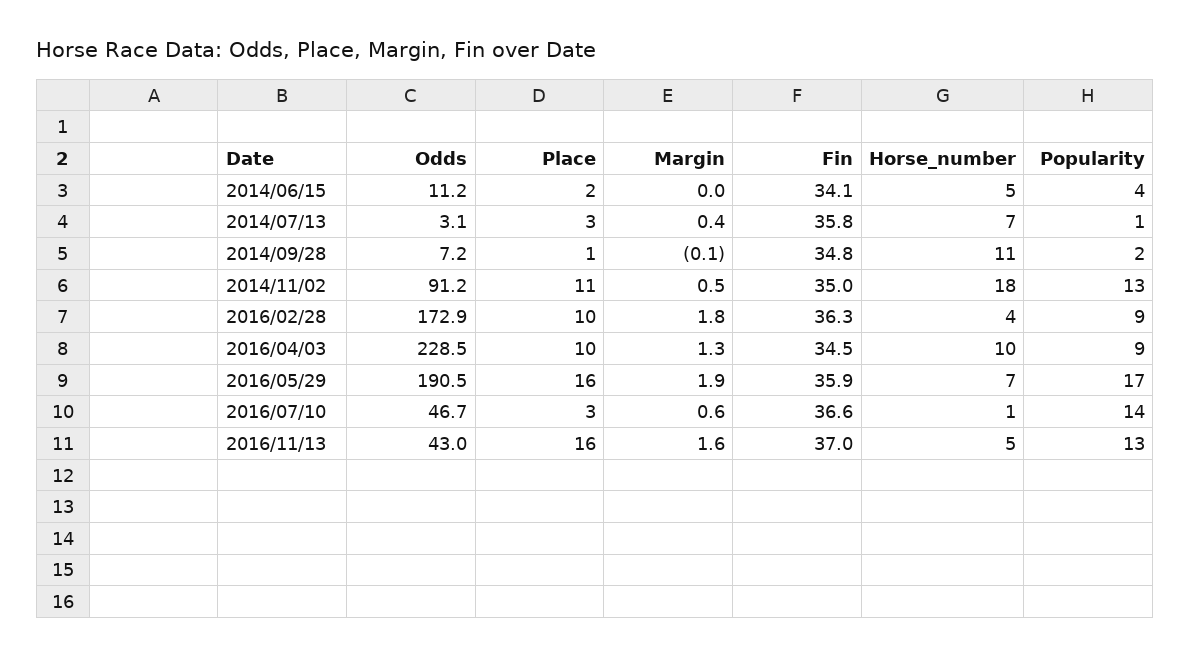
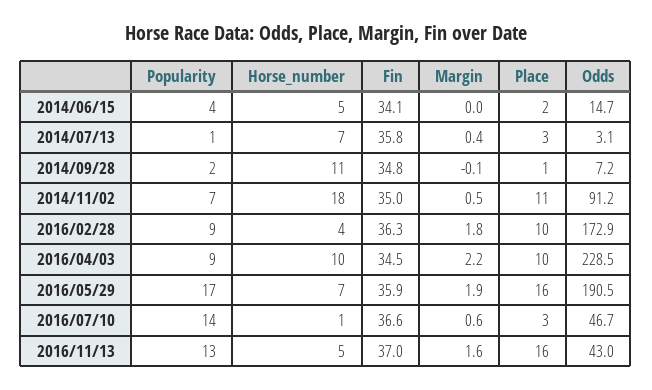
Odds, 2014/06/15: 11.2 -> 14.7
Popularity, 2014/11/02: 13 -> 7
Margin, 2016/04/03: 1.3 -> 2.2

